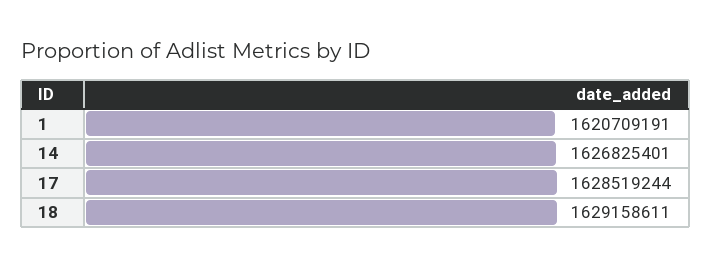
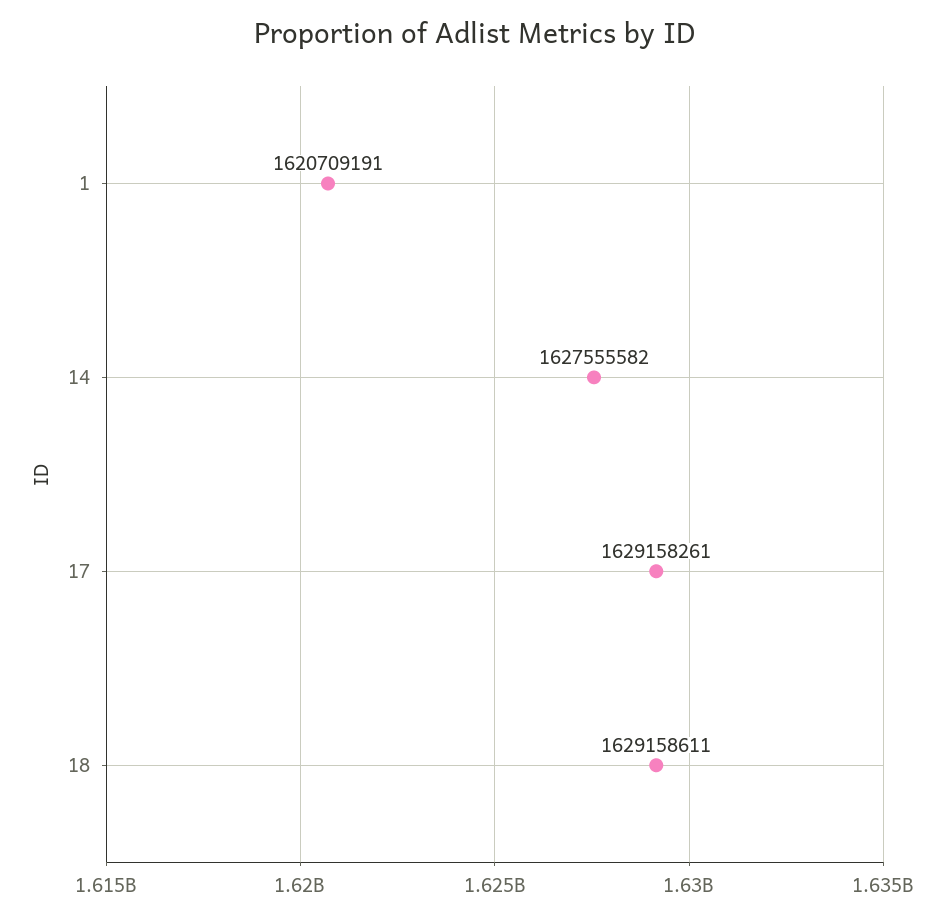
14: 1626825401 -> 1627555582
17: 1628519244 -> 1629158261

